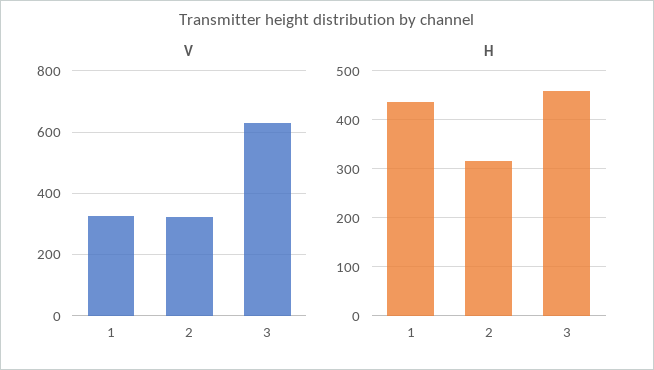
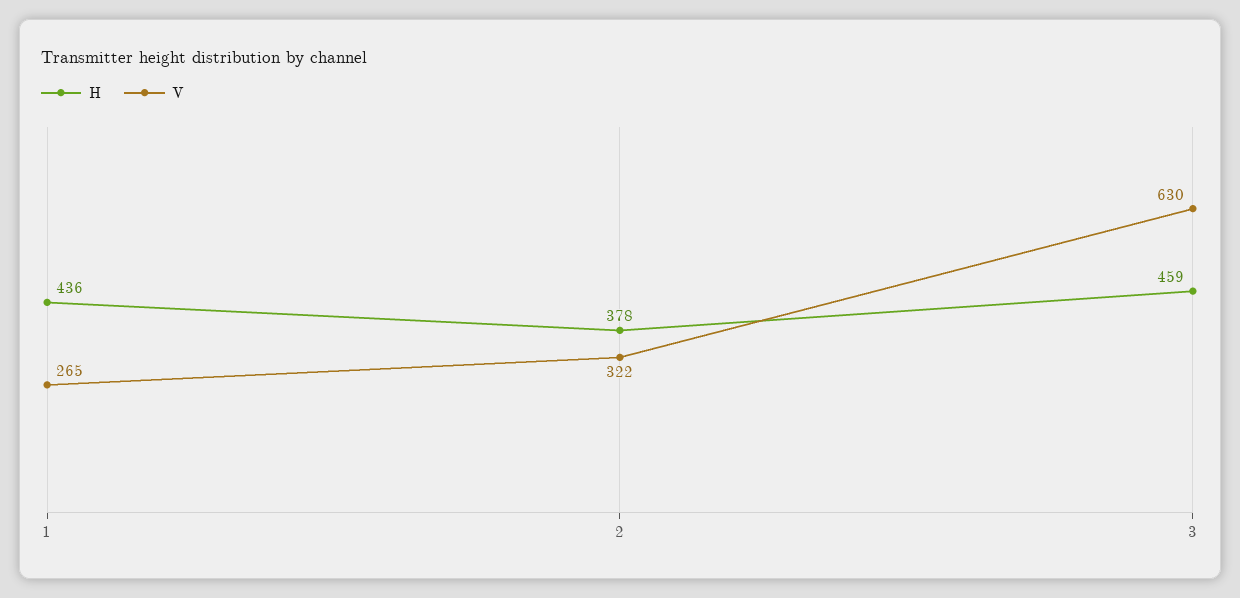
V, 1: 320 -> 265
H, 2: 320 -> 378

